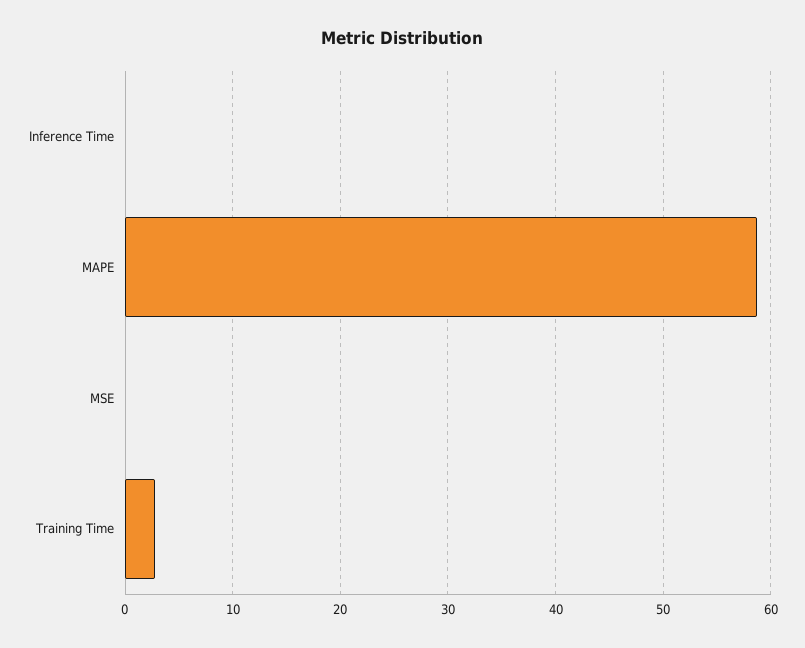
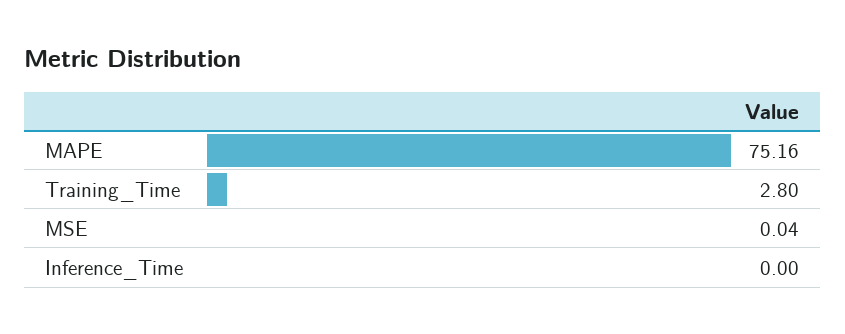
MAPE: 59 -> 75.16

